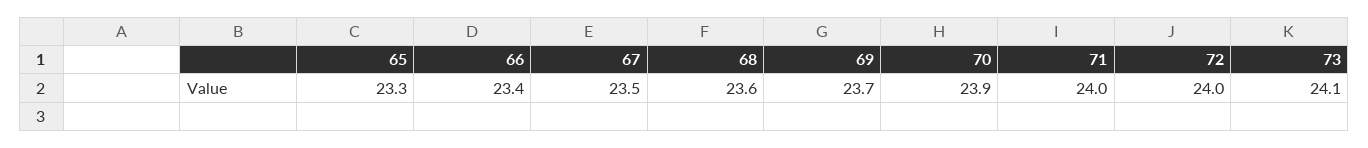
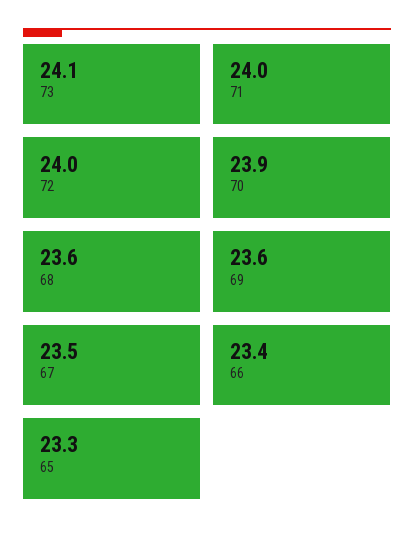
69: 23.7 -> 23.6

